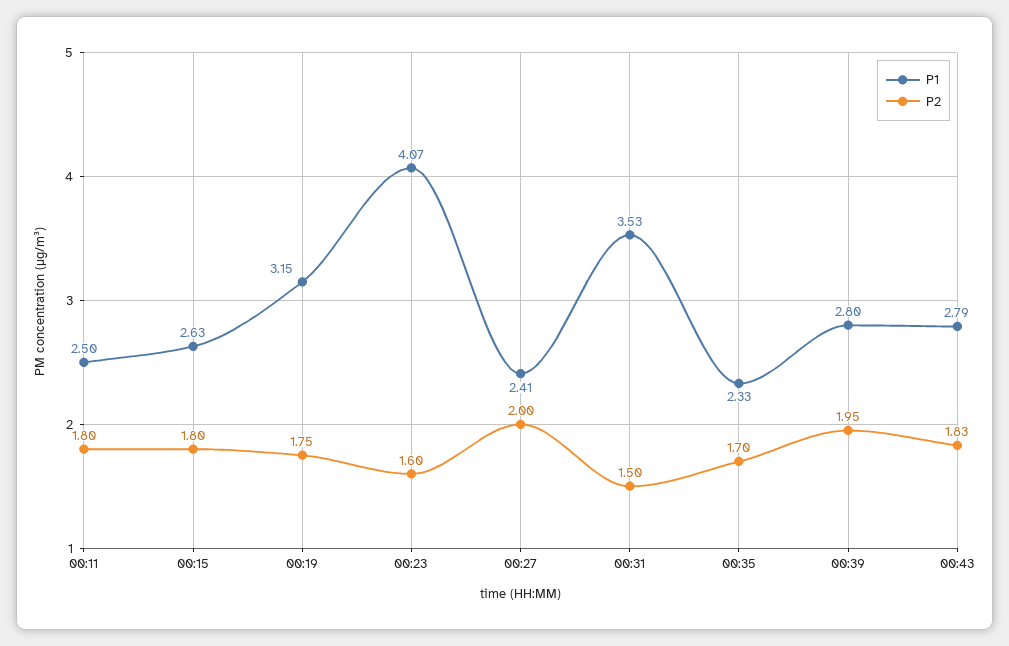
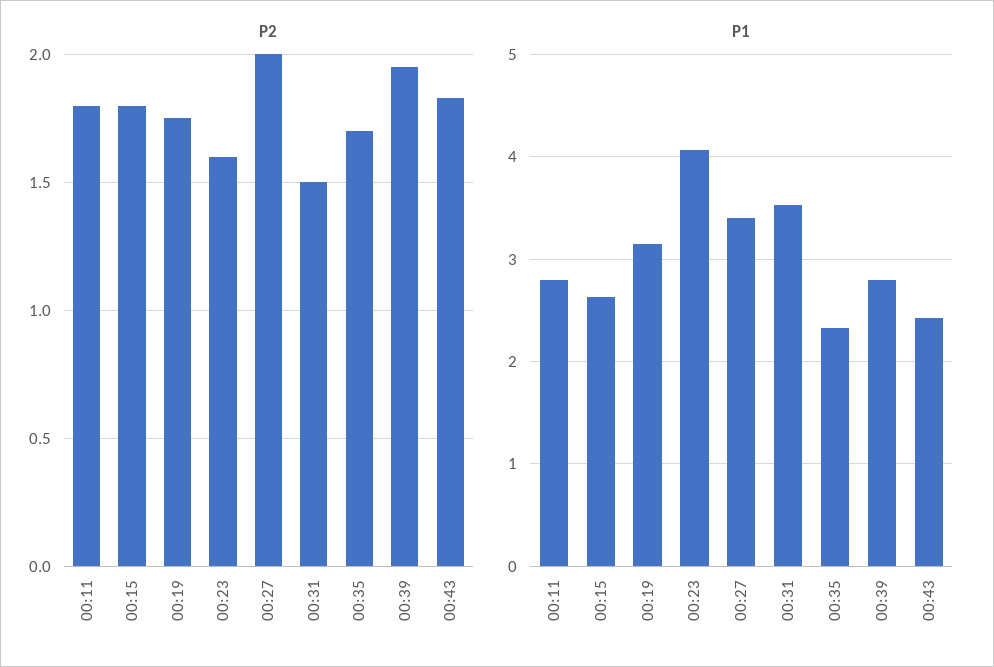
P1, 00:11: 2.5 -> 2.8
P1, 00:27: 2.41 -> 3.4
P1, 00:43: 2.79 -> 2.4

